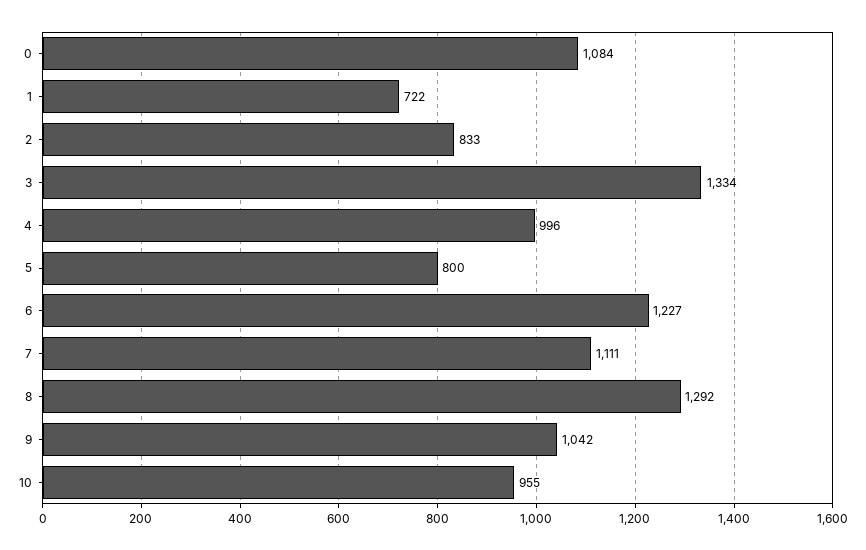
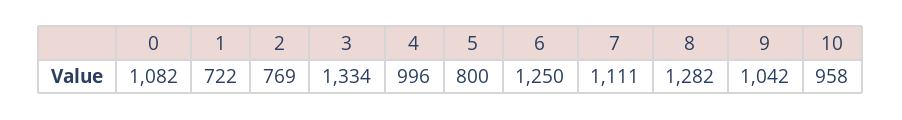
0: 1084 -> 1082
2: 833 -> 769
6: 1227 -> 1250
8: 1292 -> 1282
10: 955 -> 958

